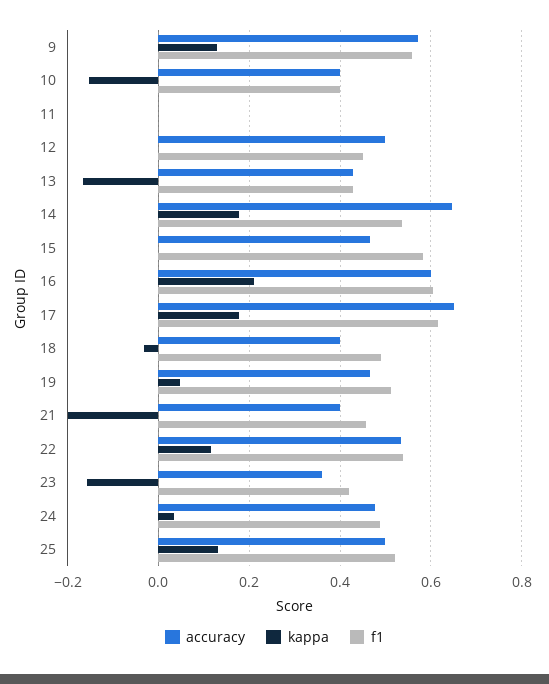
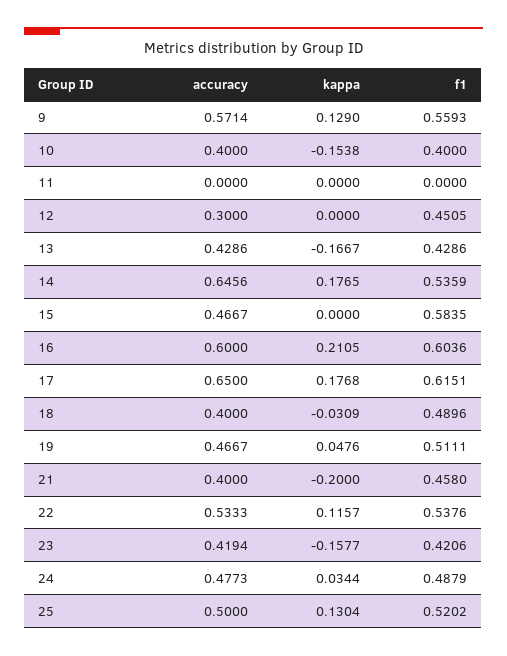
accuracy, 12: 0.5 -> 0.3
accuracy, 23: 0.36 -> 0.4194

